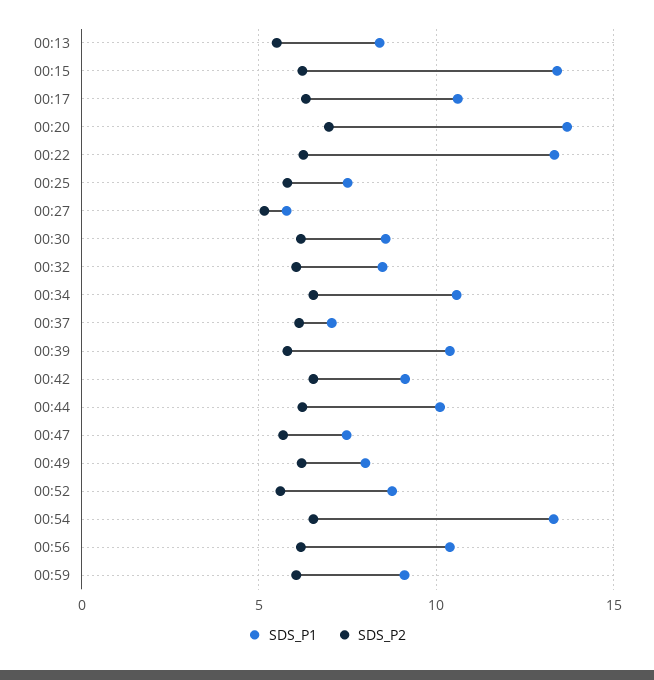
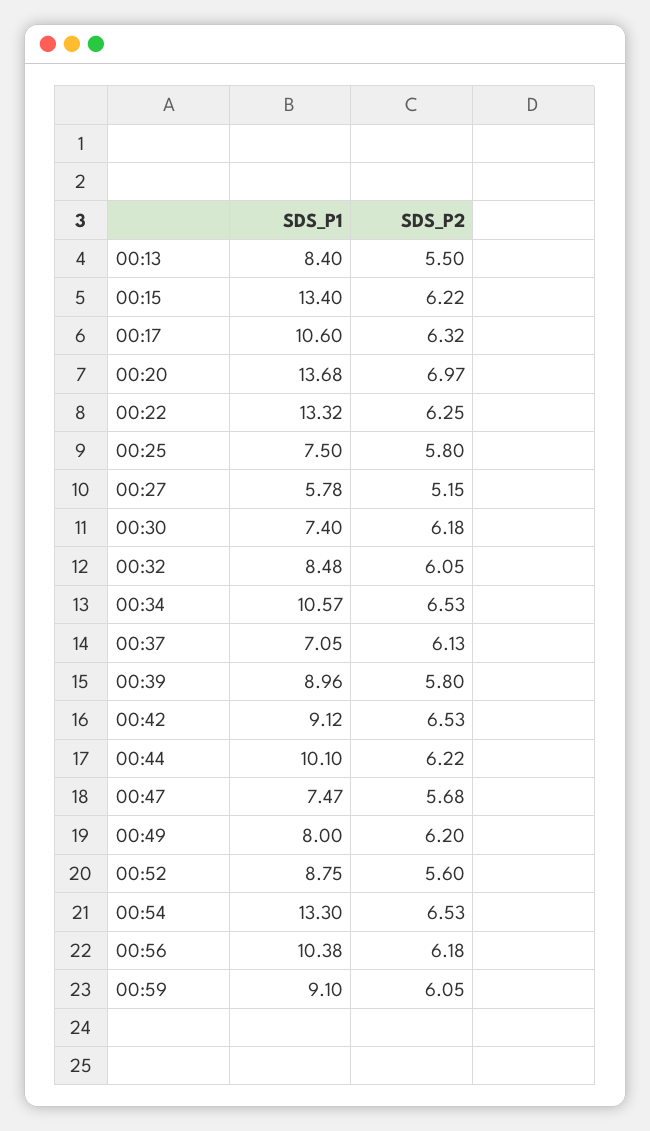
SDS_P1, 00:30: 8.5 -> 7.4
SDS_P1, 00:39: 10.5 -> 8.96

